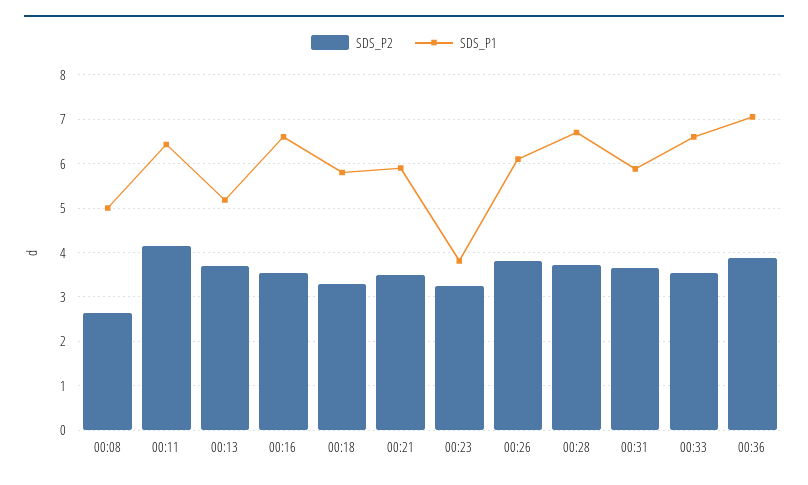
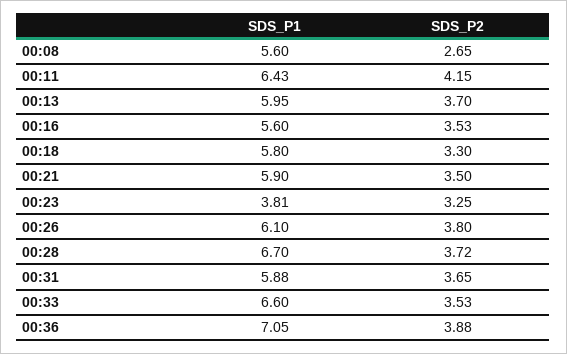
SDS_P1, 00:08: 5 -> 5.6
SDS_P1, 00:13: 5.2 -> 5.95
SDS_P1, 00:16: 6.6 -> 5.6

